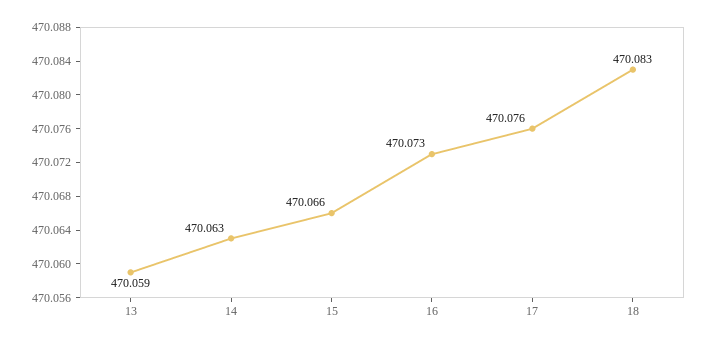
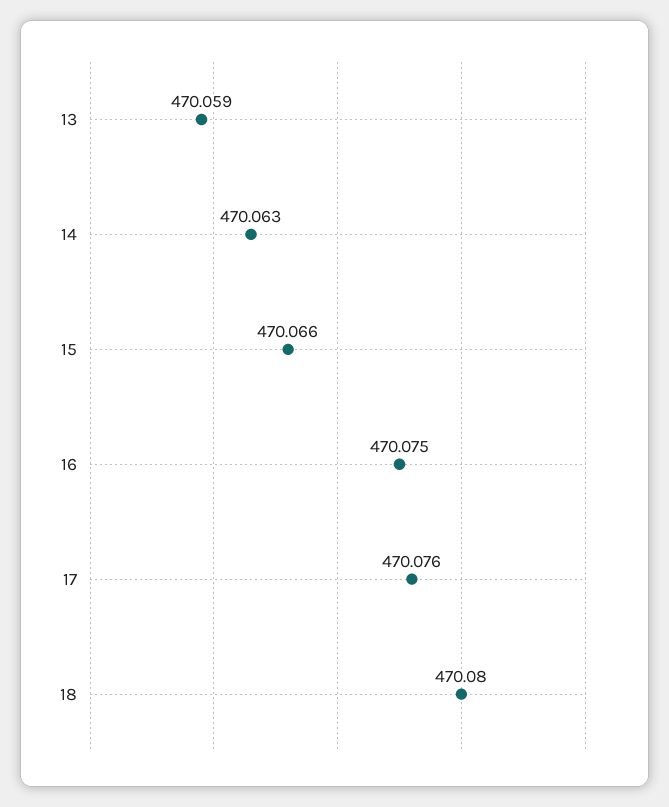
16: 470.073 -> 470.075
18: 470.083 -> 470.08

